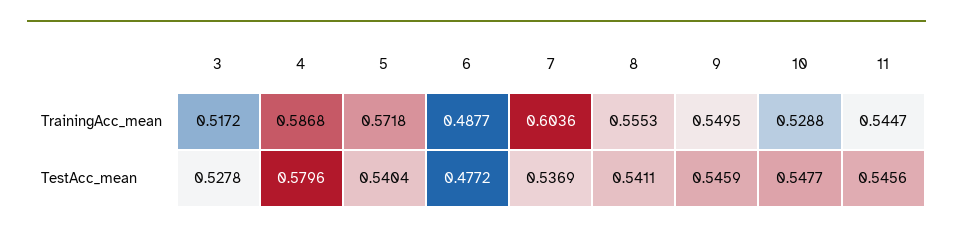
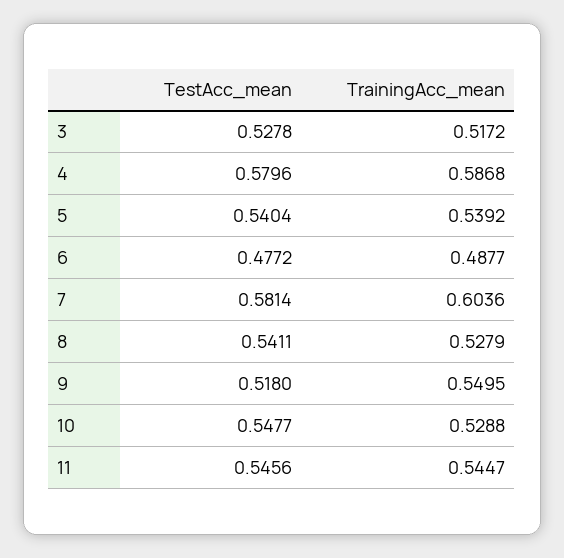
5, TrainingAcc_mean: 0.5718 -> 0.5392
8, TrainingAcc_mean: 0.5553 -> 0.5279
7, TestAcc_mean: 0.5369 -> 0.5814
9, TestAcc_mean: 0.5459 -> 0.518

